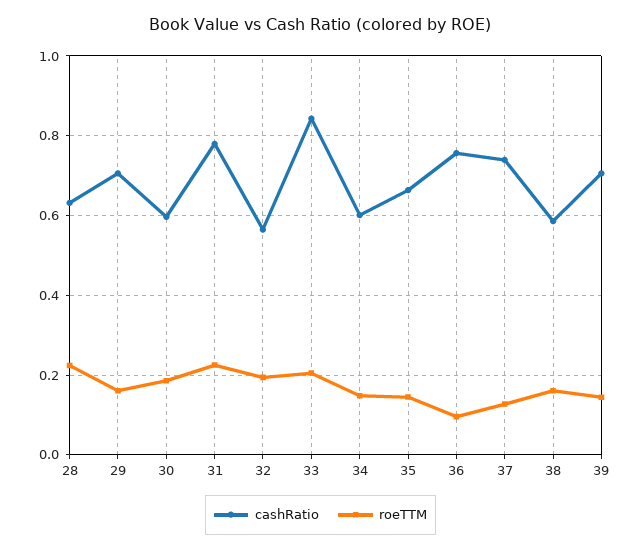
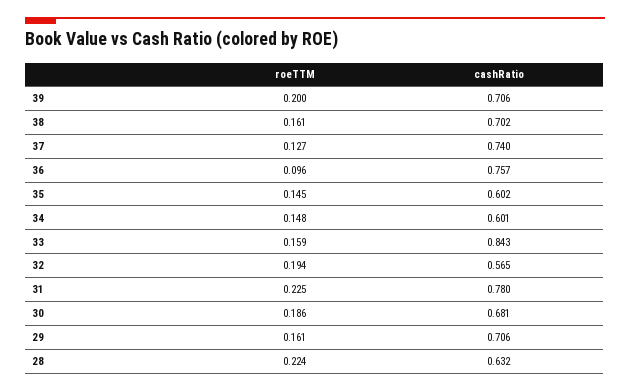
cashRatio, 30: 0.6 -> 0.681
roeTTM, 33: 0.2 -> 0.159
cashRatio, 35: 0.66 -> 0.602
cashRatio, 38: 0.58 -> 0.702
roeTTM, 39: 0.14 -> 0.2

